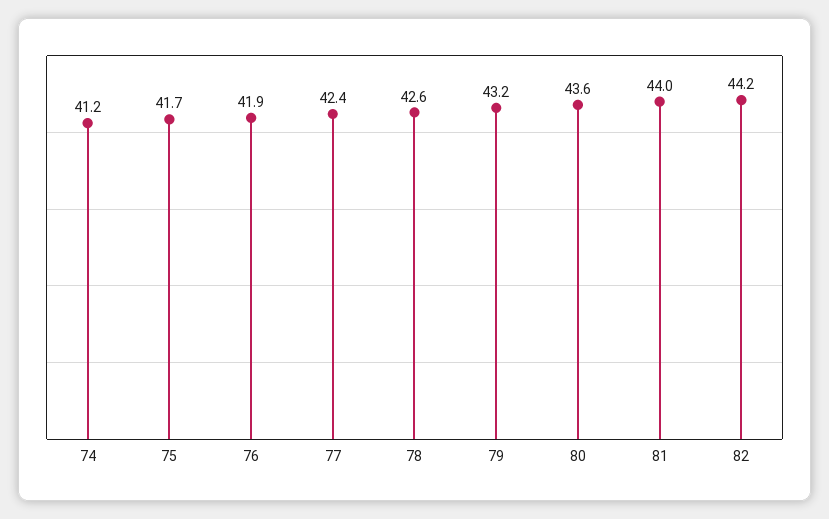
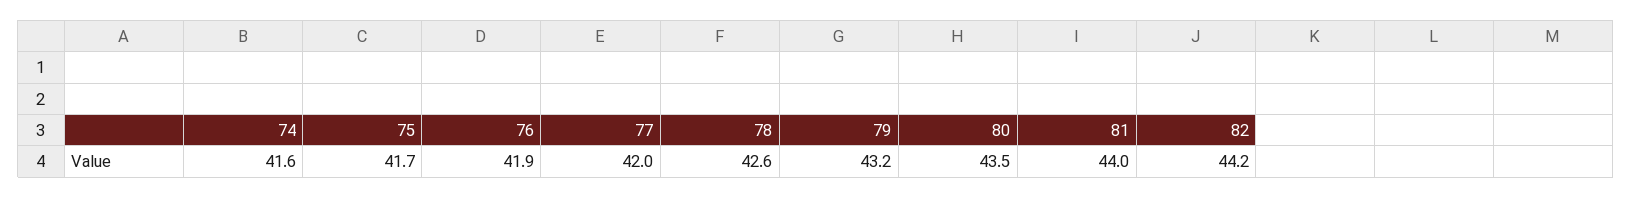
74: 41.2 -> 41.6
77: 42.4 -> 42
80: 43.6 -> 43.5

